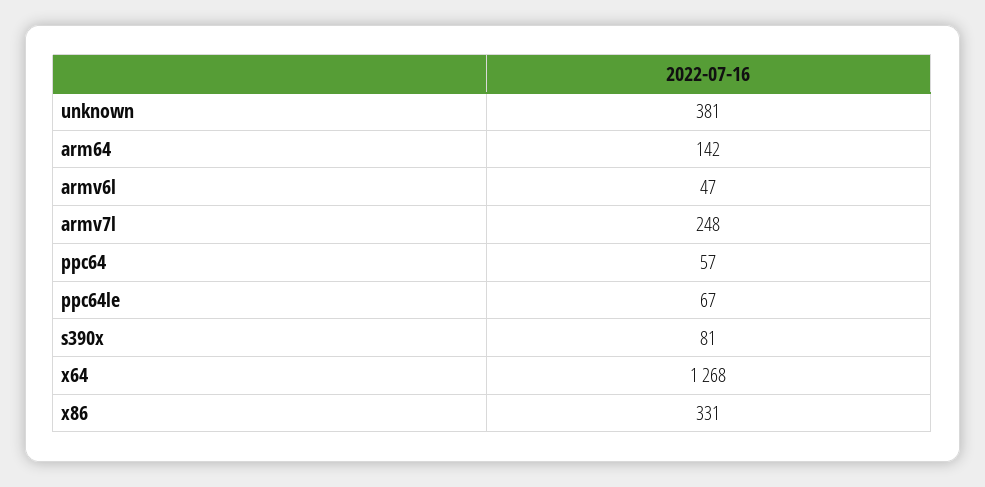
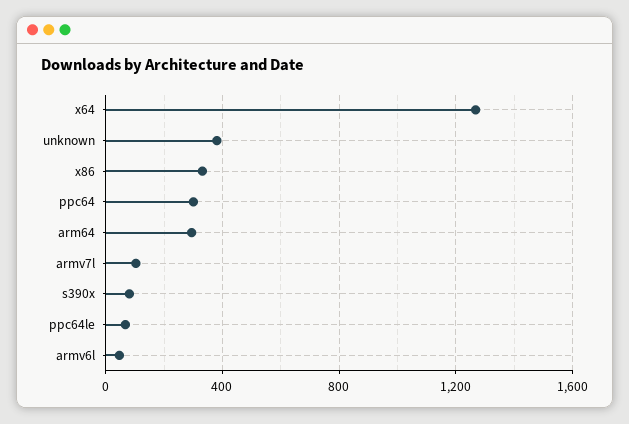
arm64: 142 -> 300
armv7l: 248 -> 100
ppc64: 57 -> 300

